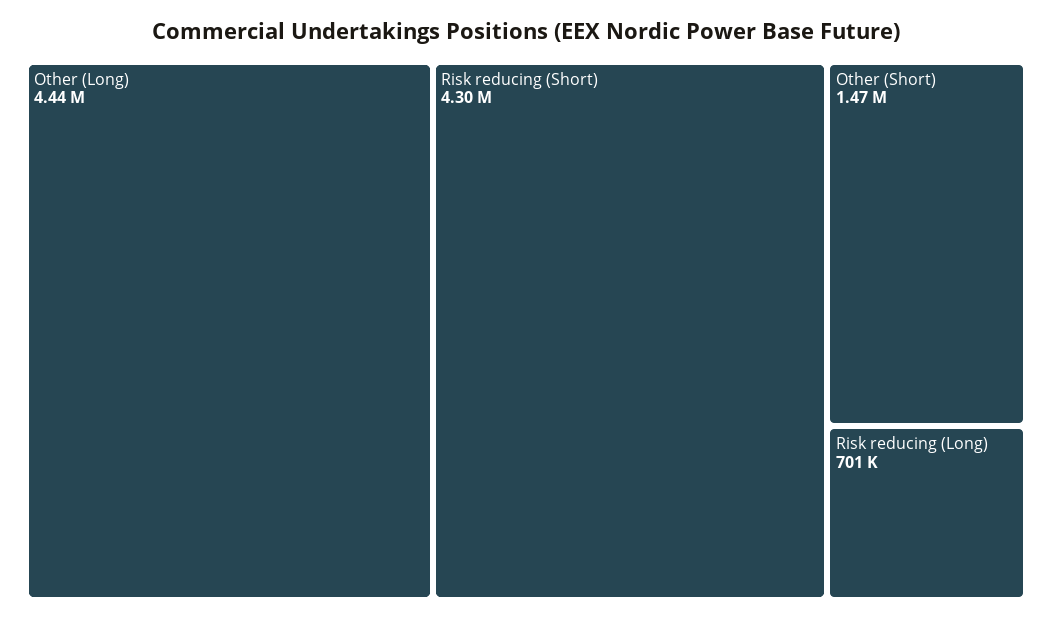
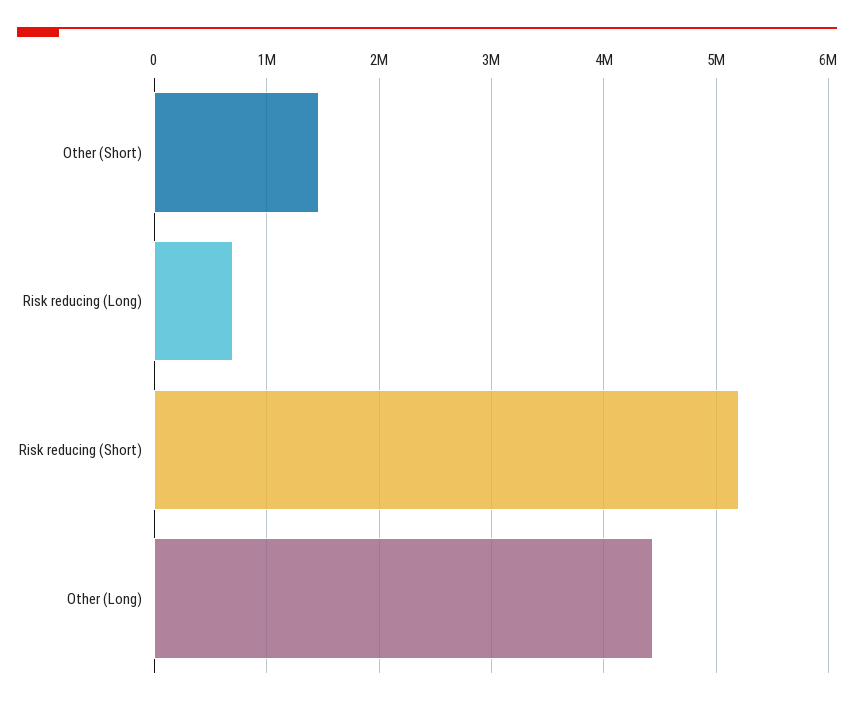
Risk reducing (Short): 4300000 -> 5200000

